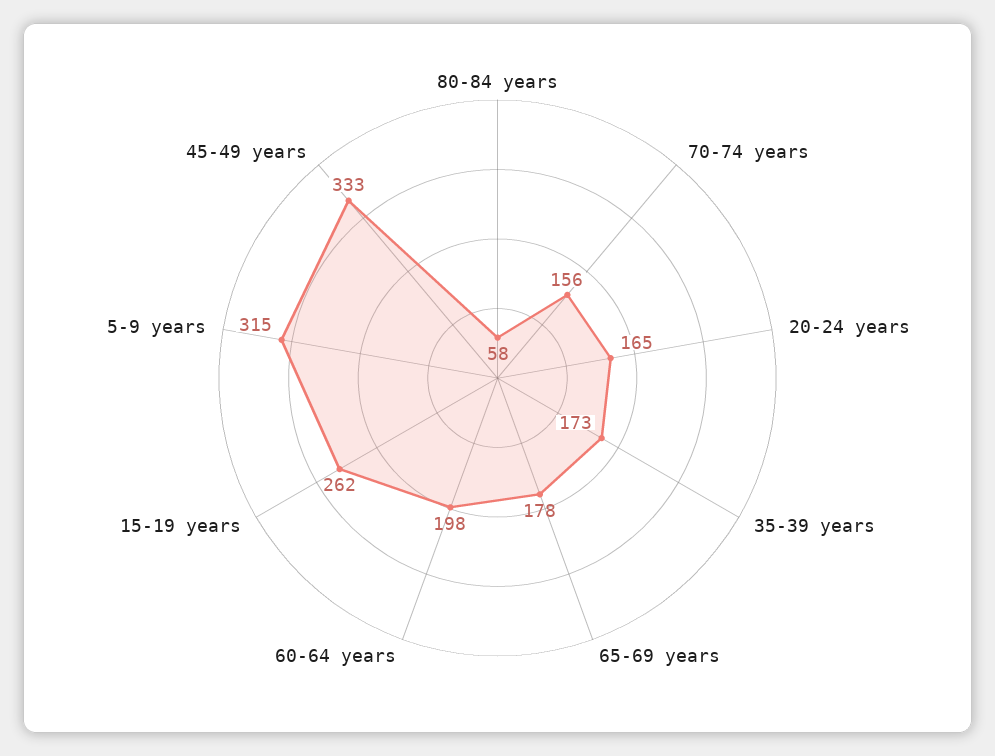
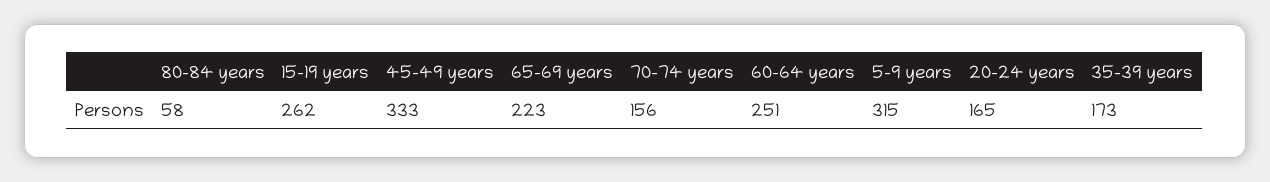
65-69 years: 178 -> 223
60-64 years: 198 -> 251

